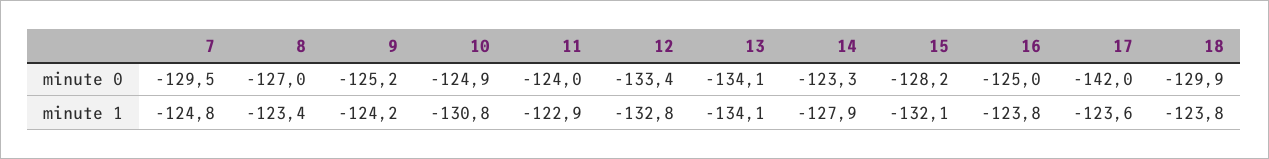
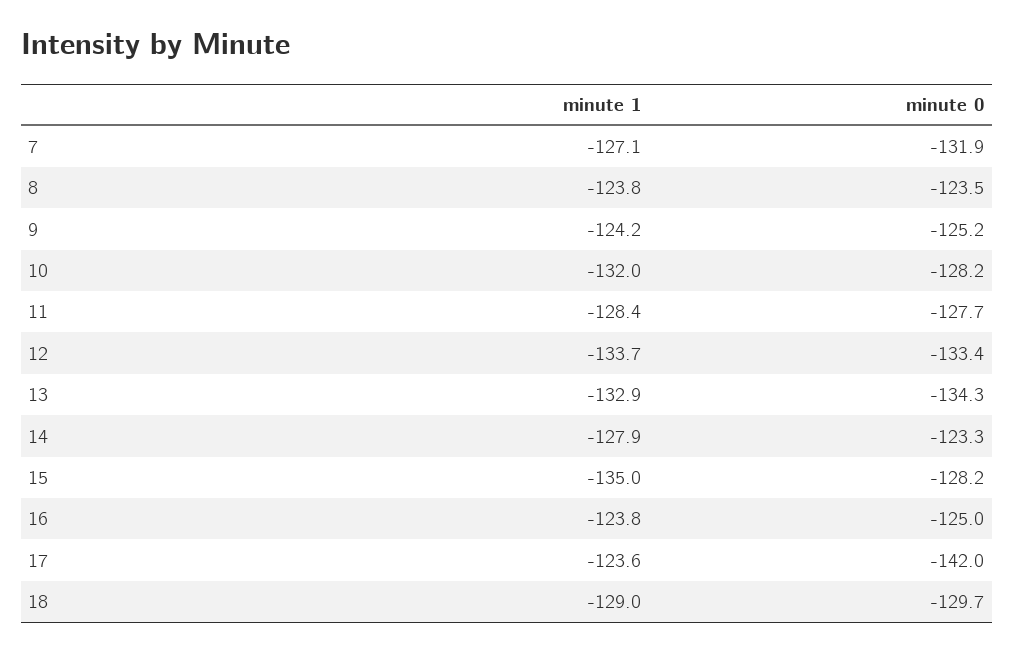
7, minute 0: -129.5 -> -131.9
8, minute 0: -127 -> -123.5
10, minute 0: -124.9 -> -128.2
11, minute 0: -124 -> -127.7
13, minute 0: -134.1 -> -134.3
18, minute 0: -129.9 -> -129.7
7, minute 1: -124.8 -> -127.1
8, minute 1: -123.4 -> -123.8
10, minute 1: -130.8 -> -132
11, minute 1: -122.9 -> -128.4
12, minute 1: -132.8 -> -133.7
13, minute 1: -134.1 -> -132.9
15, minute 1: -132.1 -> -135
18, minute 1: -123.8 -> -129

